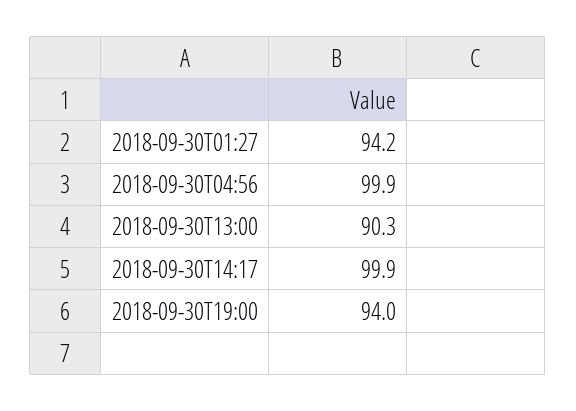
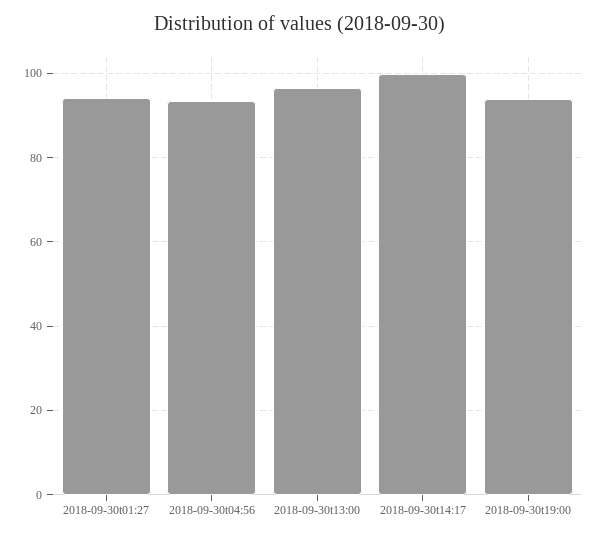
2018-09-30T04:56: 99.9 -> 94
2018-09-30T13:00: 90.3 -> 96

